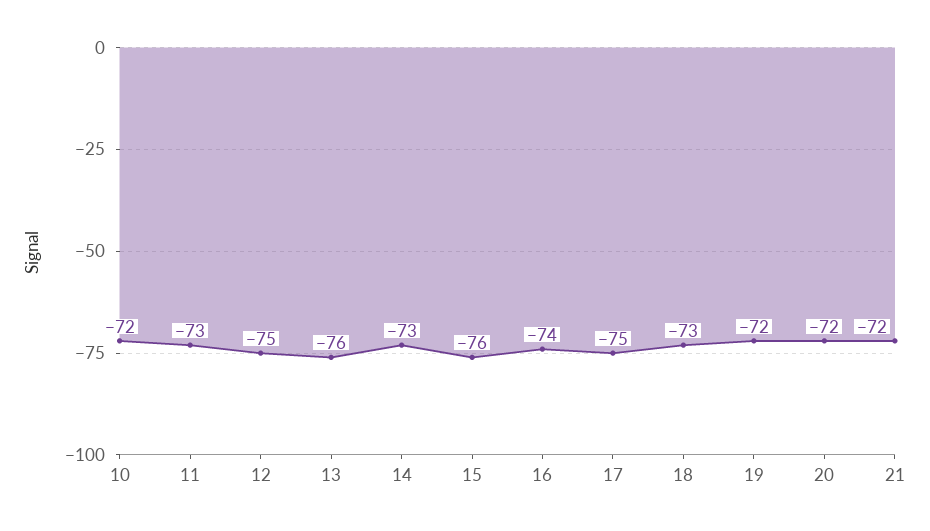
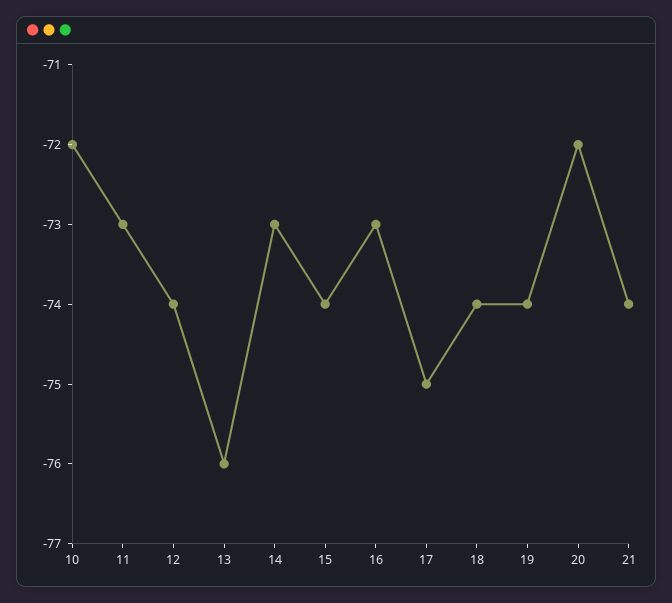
12: -75 -> -74
15: -76 -> -74
16: -74 -> -73
18: -73 -> -74
19: -72 -> -74
21: -72 -> -74

